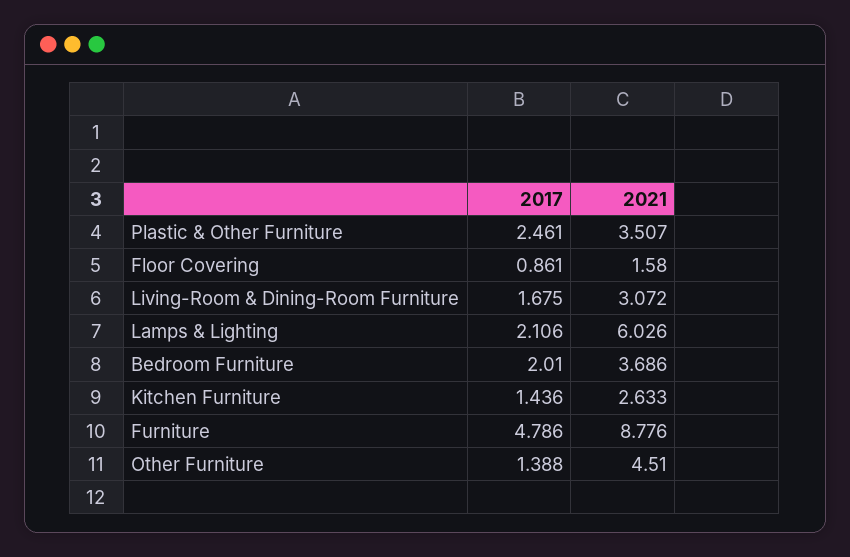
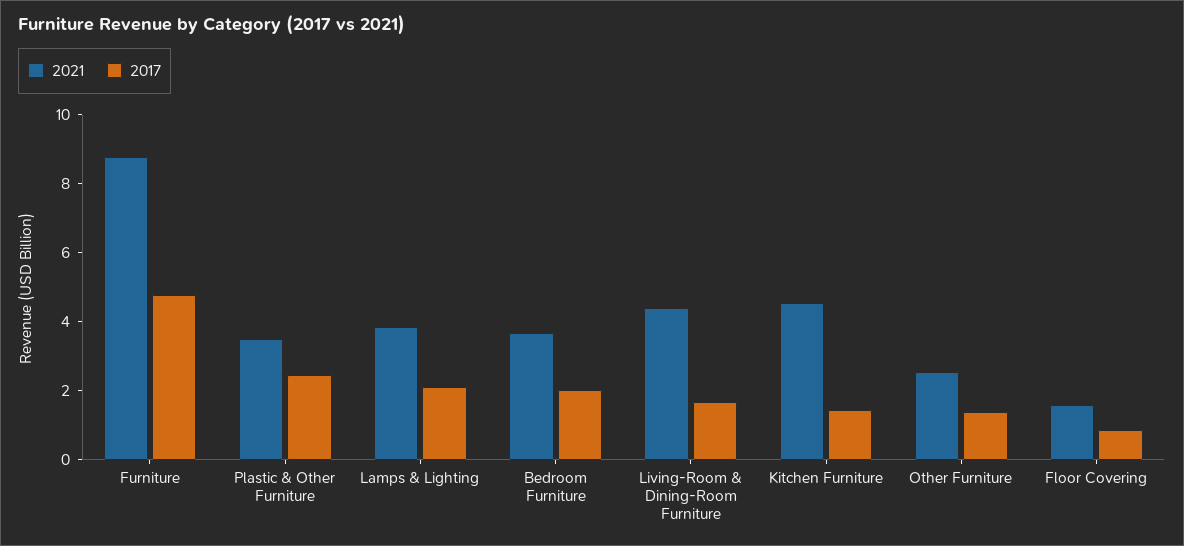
2021, Living-Room & Dining-Room Furniture: 3.072 -> 4.5
2021, Lamps & Lighting: 6.026 -> 4
2021, Kitchen Furniture: 2.633 -> 4.5
2021, Other Furniture: 4.51 -> 2.5

